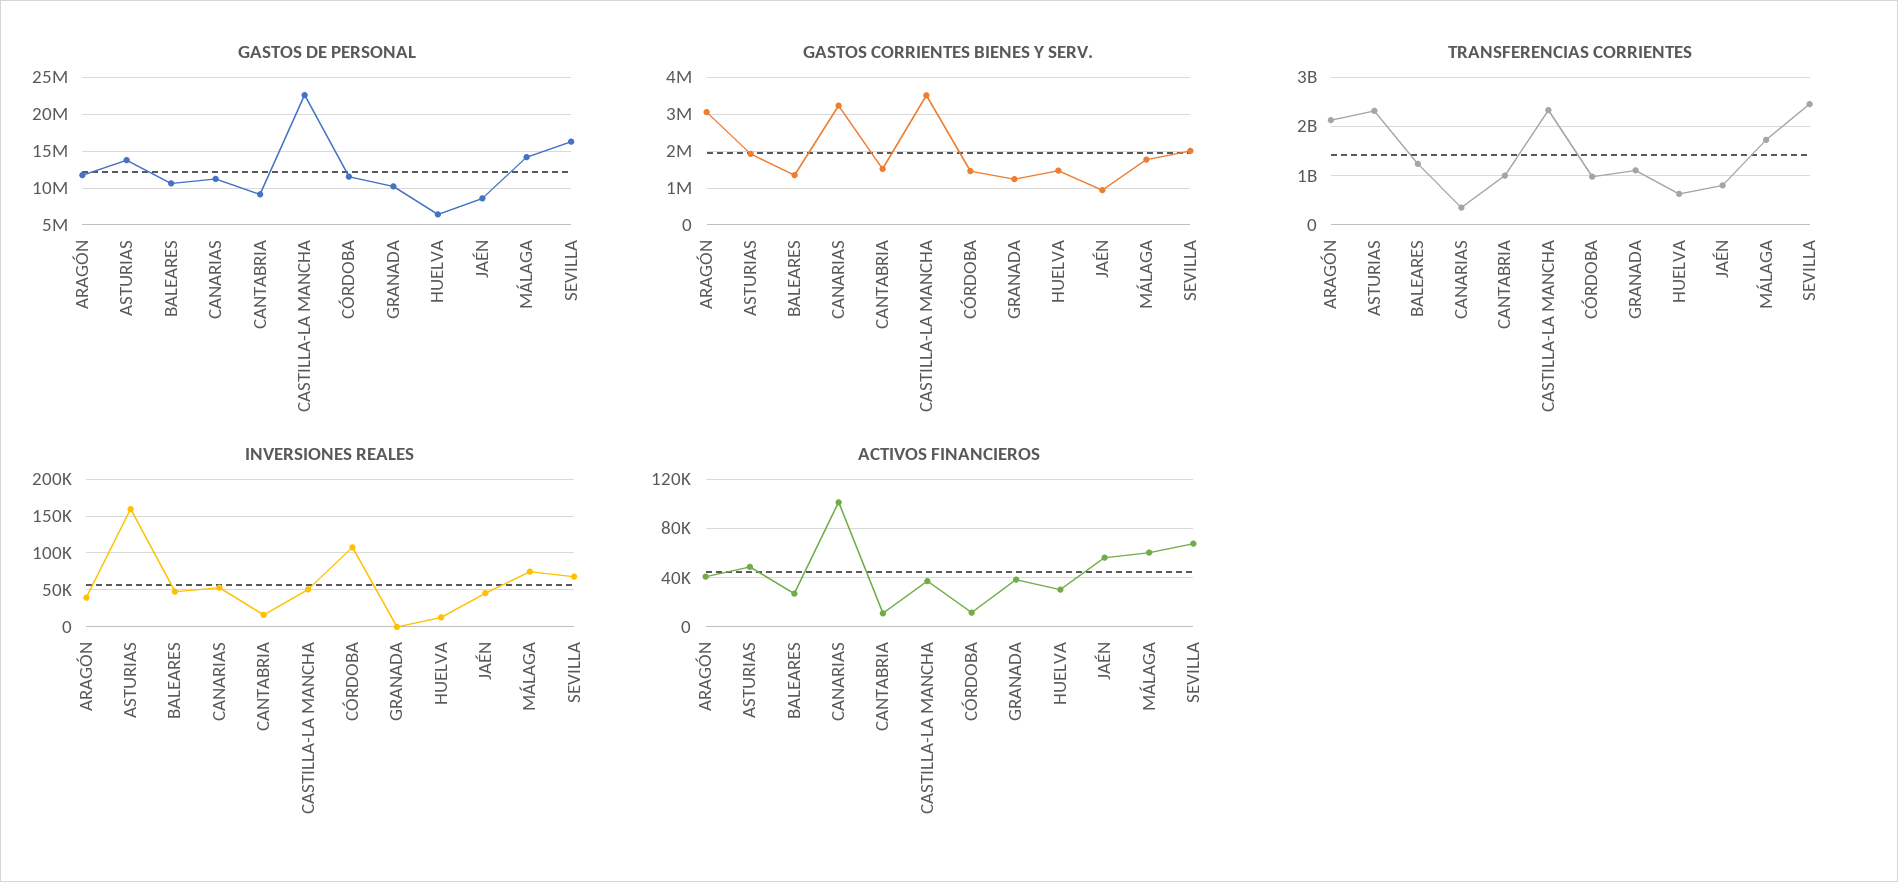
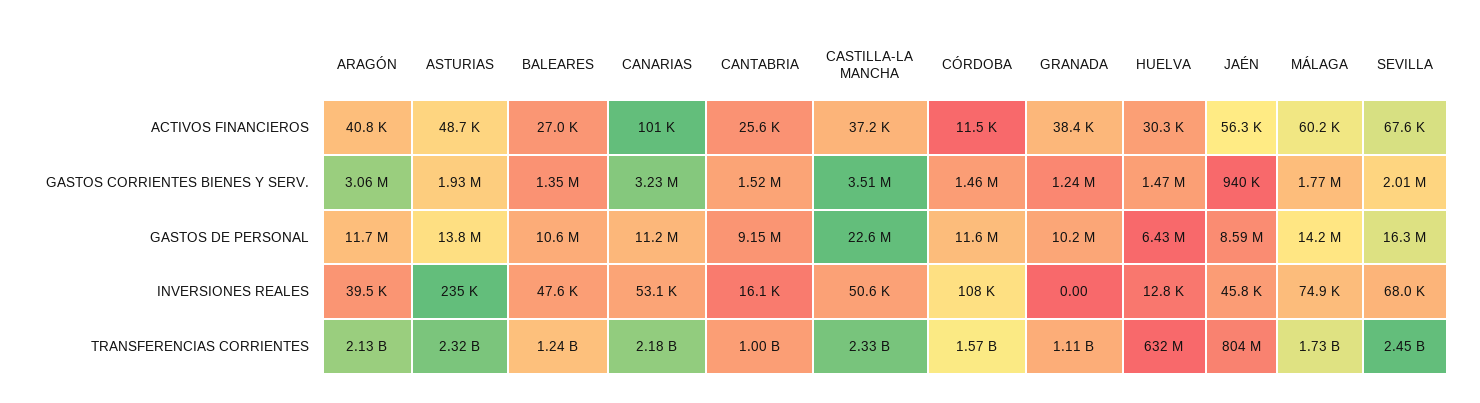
TRANSFERENCIAS CORRIENTES, CANARIAS: 400000000 -> 2180000000
TRANSFERENCIAS CORRIENTES, CÓRDOBA: 1000000000 -> 1570000000
INVERSIONES REALES, ASTURIAS: 160000 -> 235000
ACTIVOS FINANCIEROS, CANTABRIA: 10000 -> 25600

